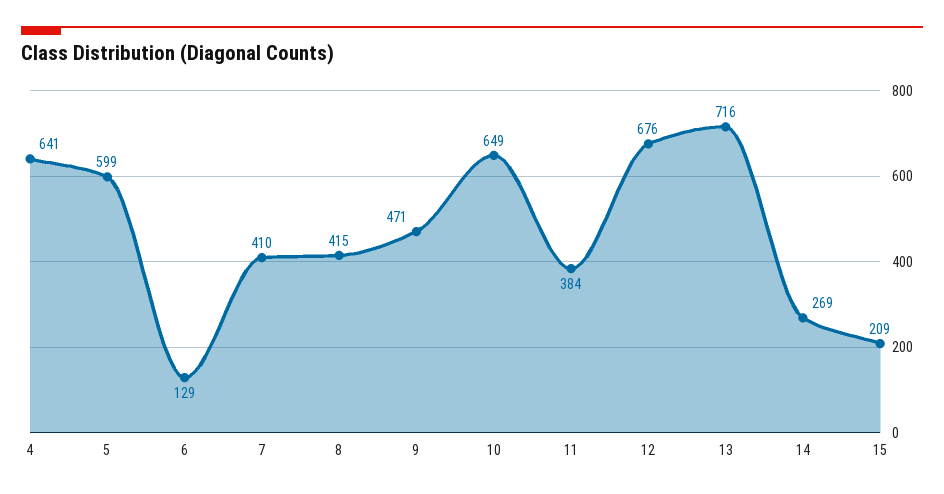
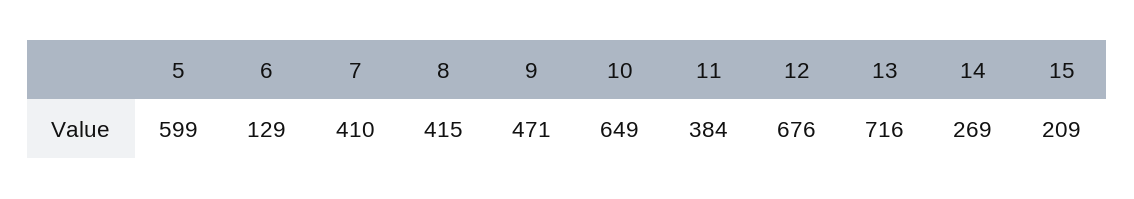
4: 641 -> none

